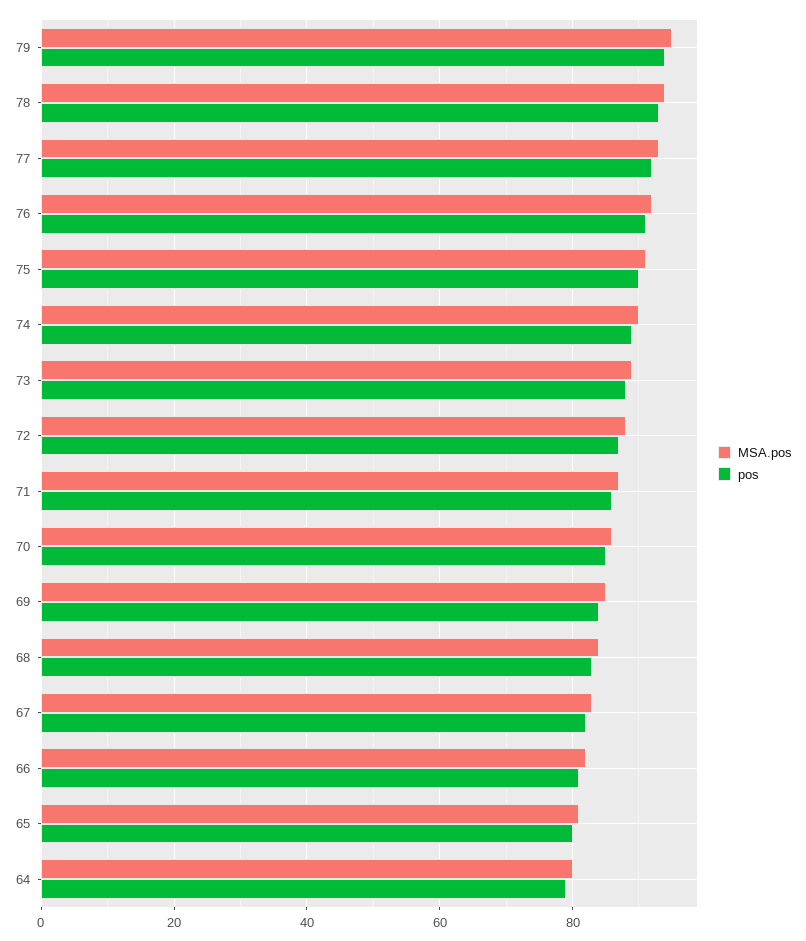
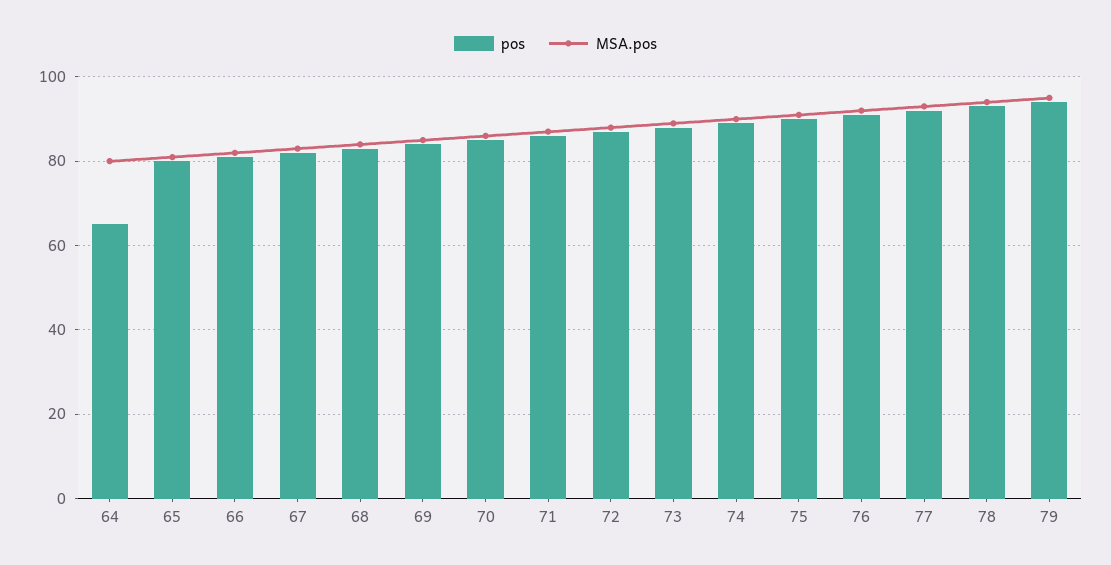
pos, 64: 80 -> 65

